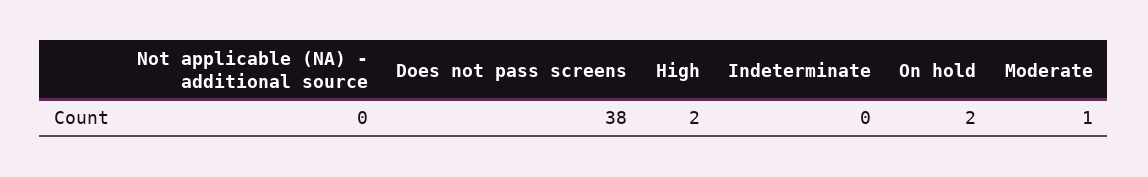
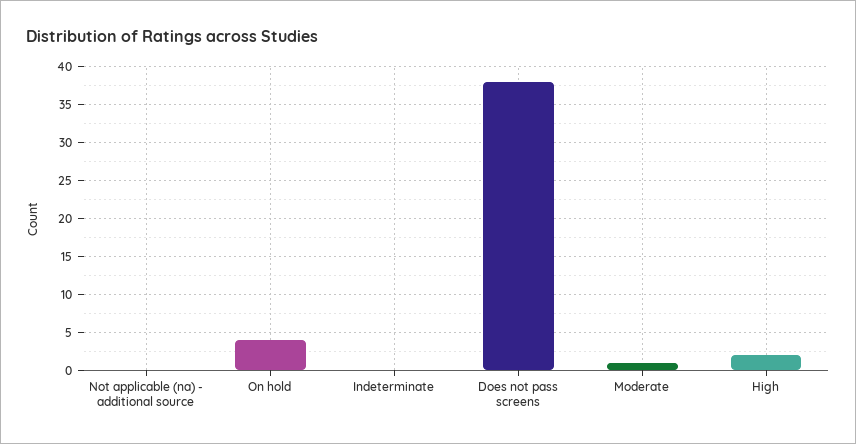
On hold: 2 -> 4

